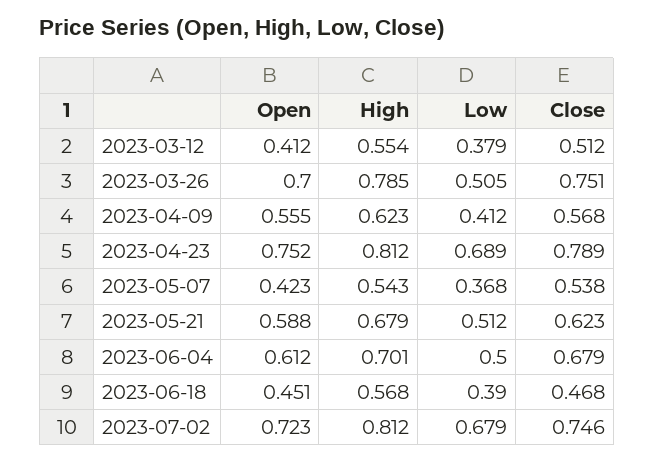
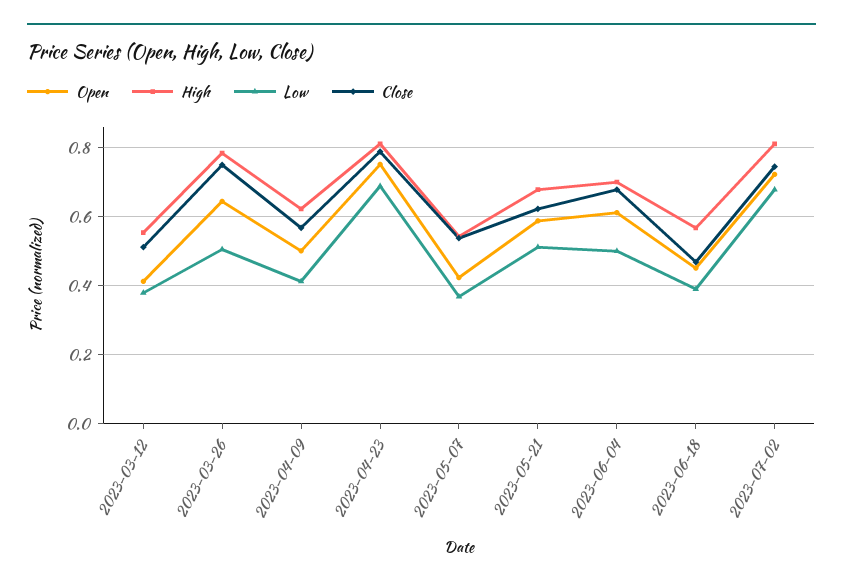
Open, 2023-03-26: 0.7 -> 0.64
Open, 2023-04-09: 0.555 -> 0.5

